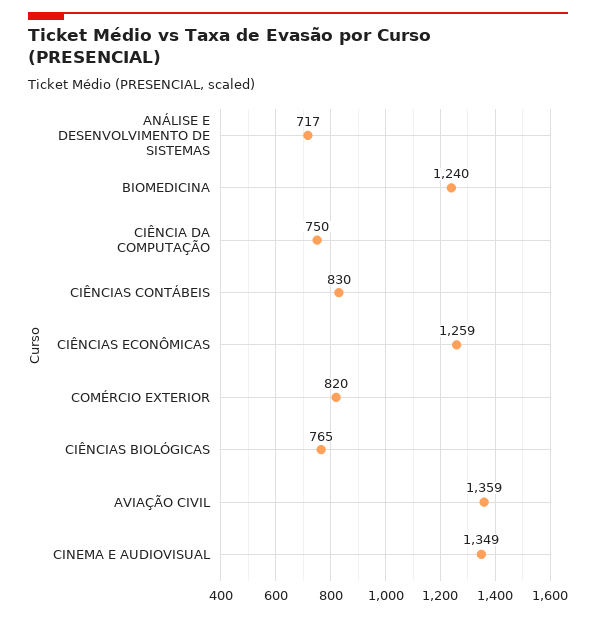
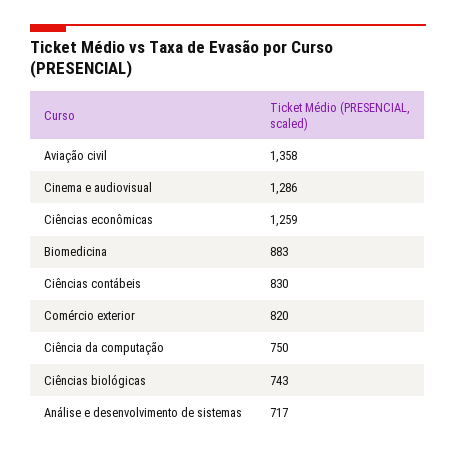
BIOMEDICINA: 1240 -> 883
CIÊNCIAS BIOLÓGICAS: 765 -> 743
AVIAÇÃO CIVIL: 1359 -> 1358
CINEMA E AUDIOVISUAL: 1349 -> 1286

